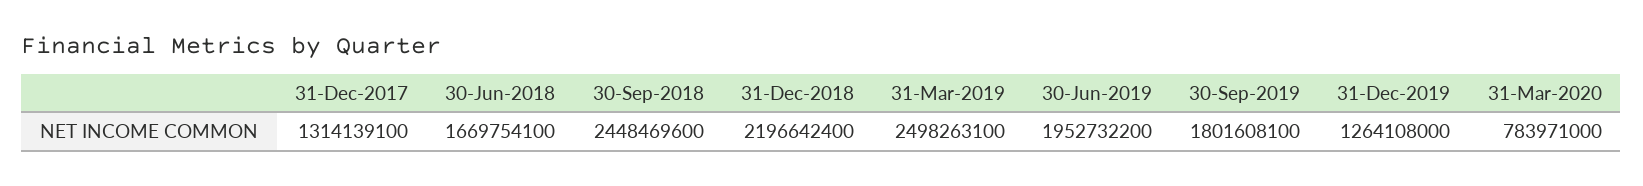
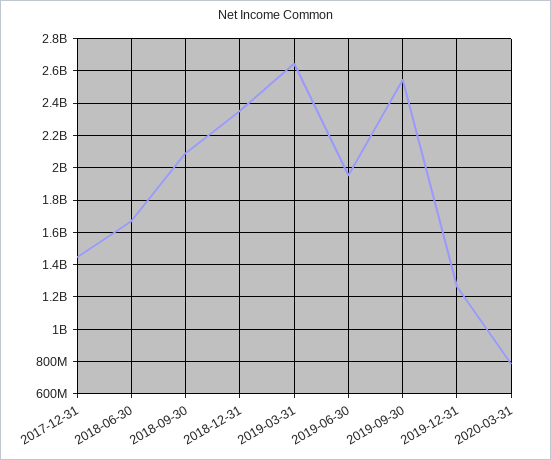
31-Dec-2017: 1314139100 -> 1450000000
30-Sep-2018: 2448469600 -> 2100000000
31-Dec-2018: 2196642400 -> 2350000000
31-Mar-2019: 2498263100 -> 2650000000
30-Sep-2019: 1801608100 -> 2550000000

